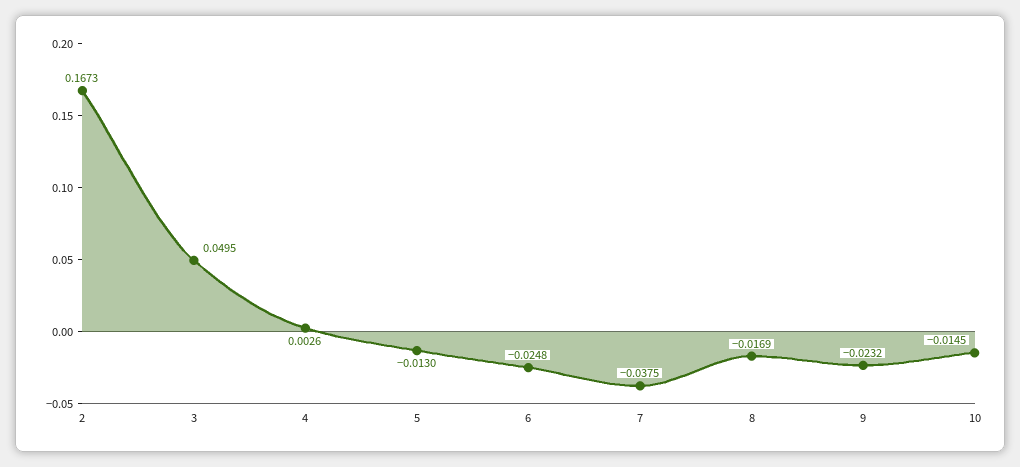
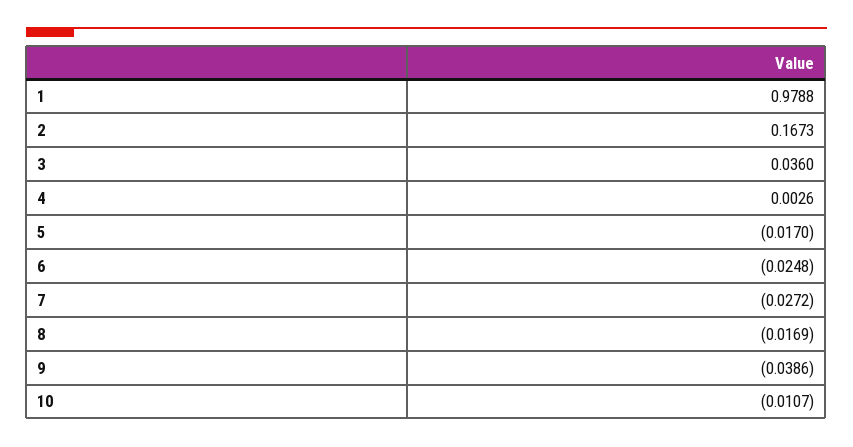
3: 0.0495 -> 0.036
5: -0.013 -> -0.017
7: -0.0375 -> -0.0272
9: -0.0232 -> -0.0386
10: -0.0145 -> -0.0107
1: none -> 0.9788

